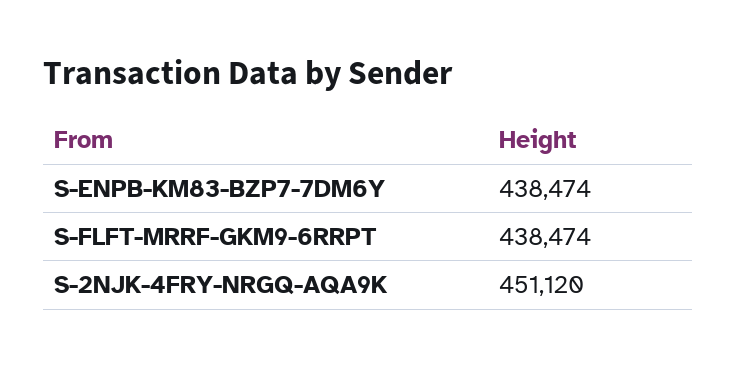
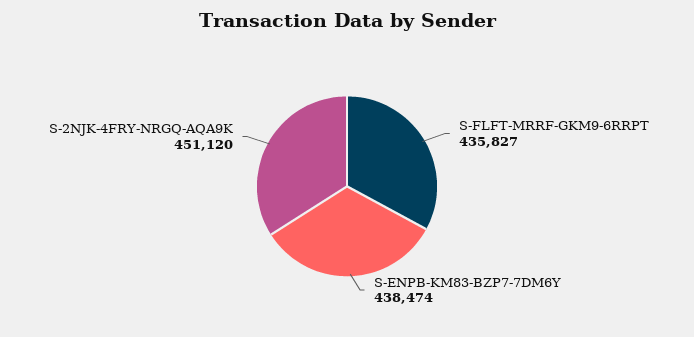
S-FLFT-MRRF-GKM9-6RRPT: 438474 -> 435827

